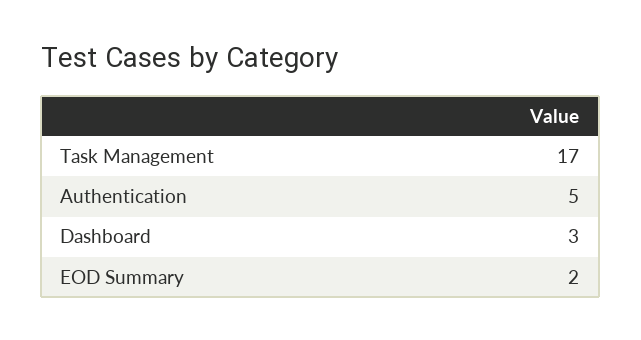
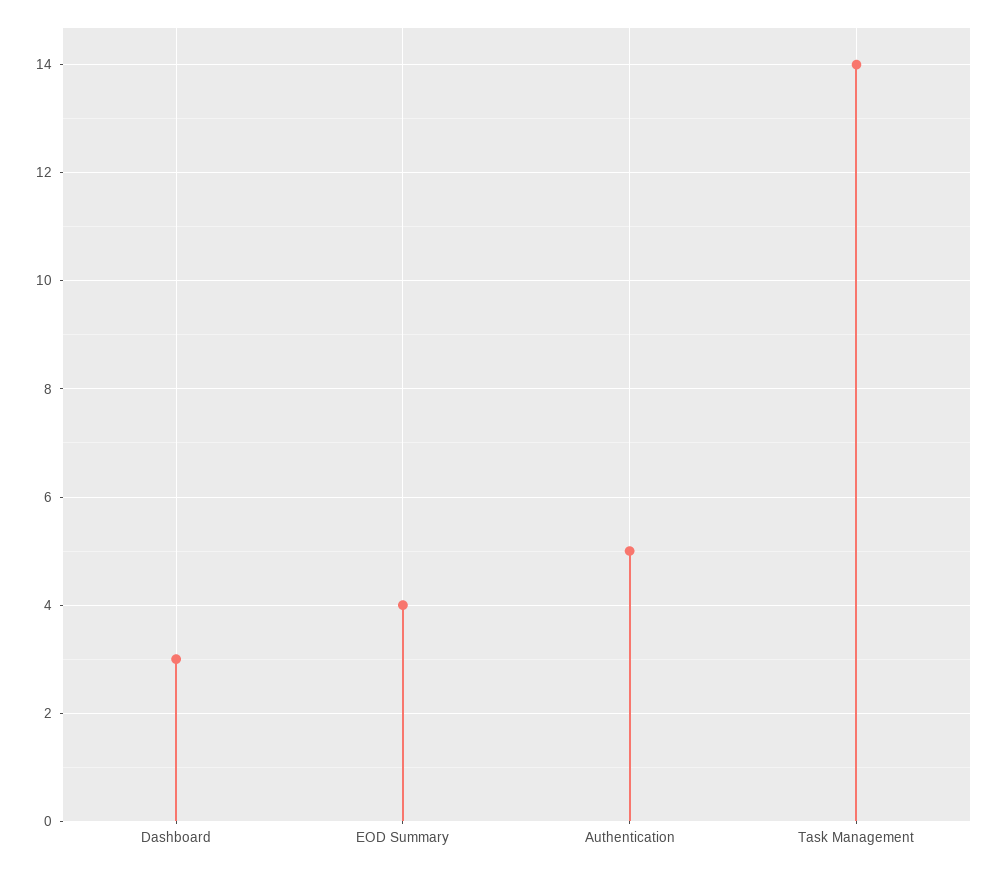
Task Management: 17 -> 14
EOD Summary: 2 -> 4

